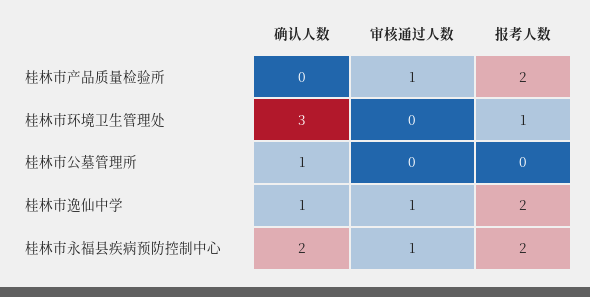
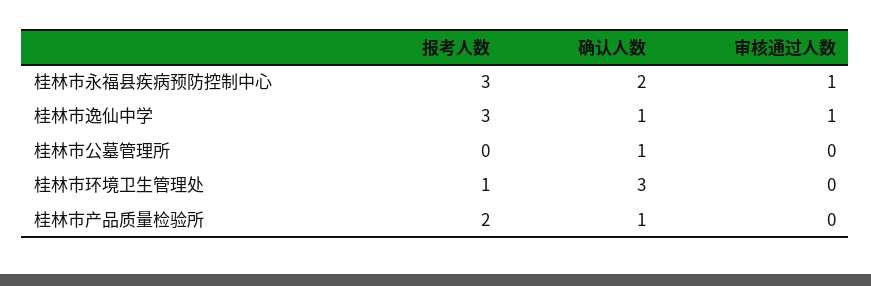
确认人数, 桂林市产品质量检验所: 0 -> 1
审核通过人数, 桂林市产品质量检验所: 1 -> 0
报考人数, 桂林市逸仙中学: 2 -> 3
报考人数, 桂林市永福县疾病预防控制中心: 2 -> 3

